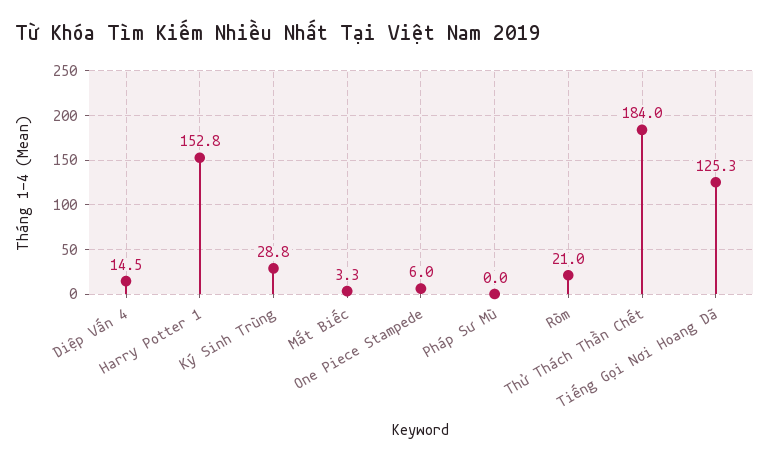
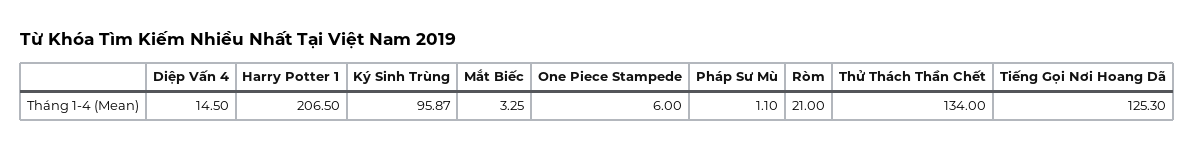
Harry Potter 1: 152.8 -> 206.5
Ký Sinh Trùng: 28.8 -> 95.87
Pháp Sư Mù: 0 -> 1.1
Thử Thách Thần Chết: 184 -> 134

